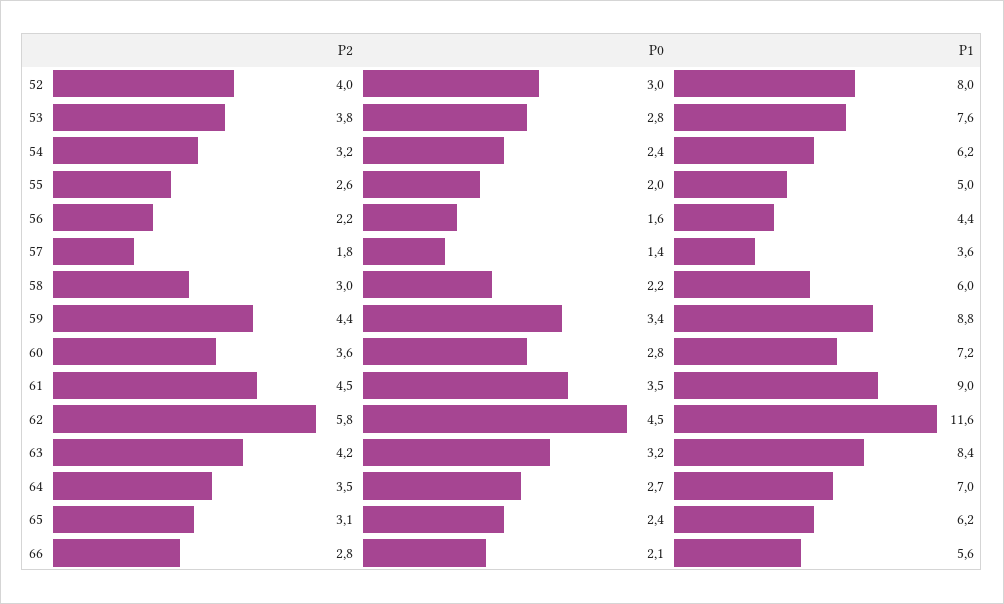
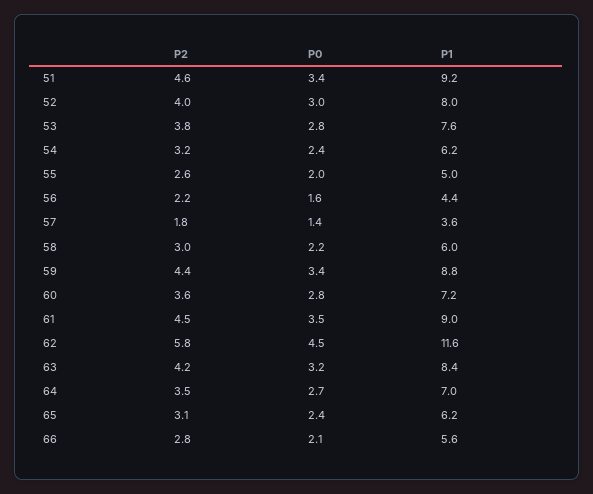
P2, 51: none -> 4.6
P0, 51: none -> 3.4
P1, 51: none -> 9.2

